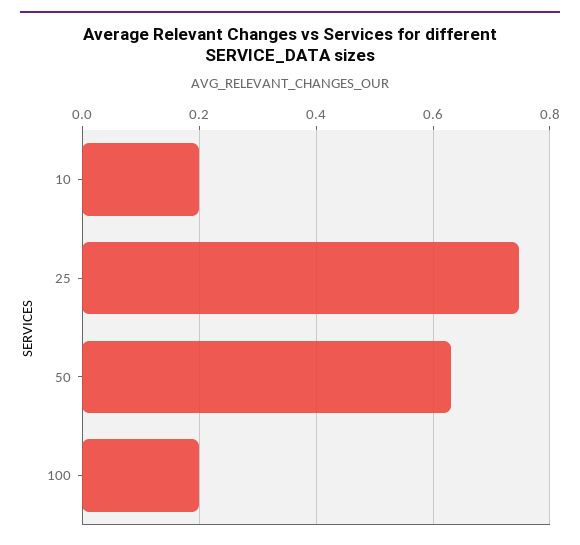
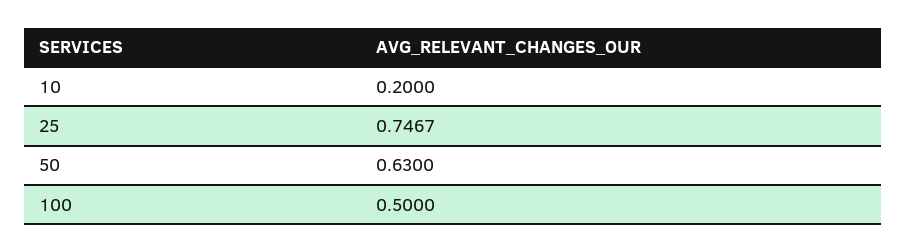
100: 0.2 -> 0.5

